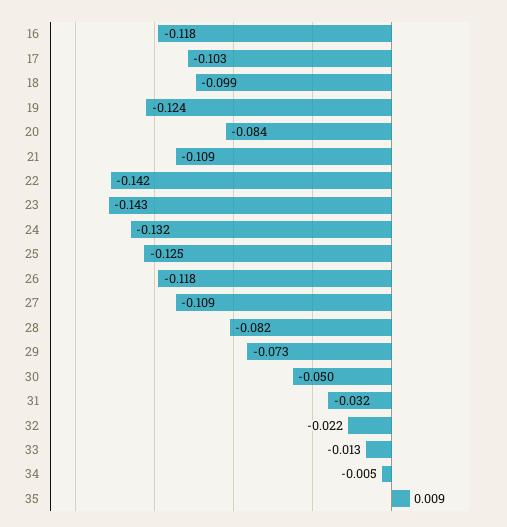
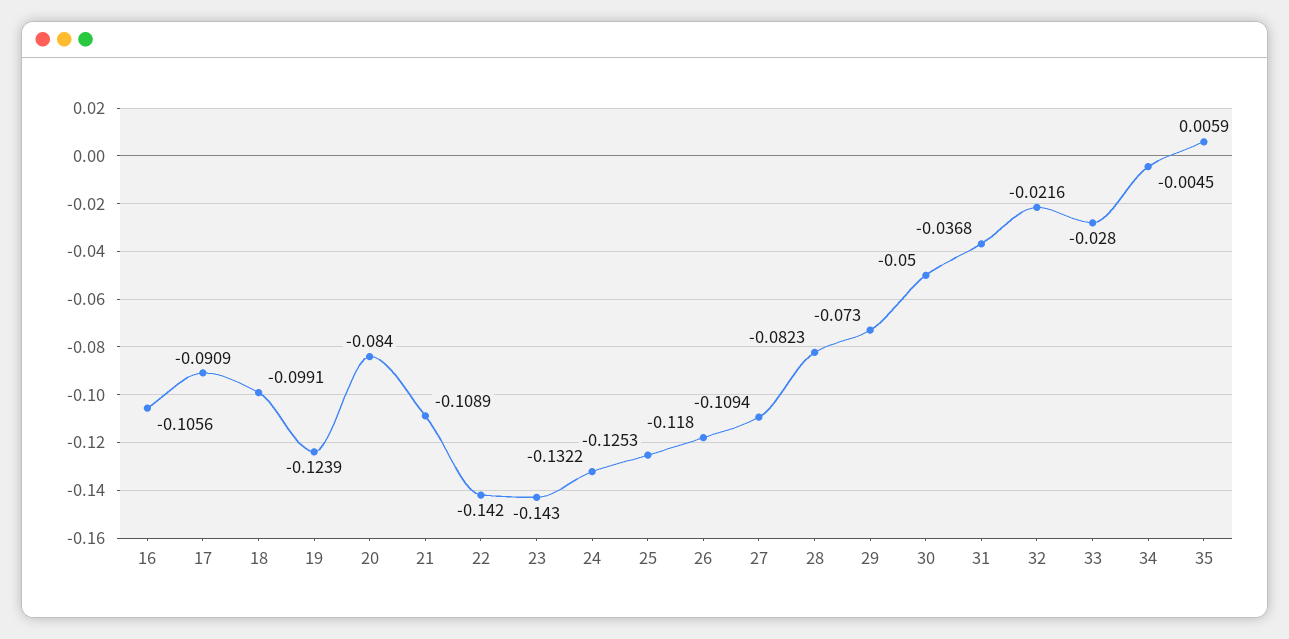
16: -0.118 -> -0.1056
17: -0.103 -> -0.0909
31: -0.032 -> -0.0368
33: -0.013 -> -0.028
35: 0.009 -> 0.0059

